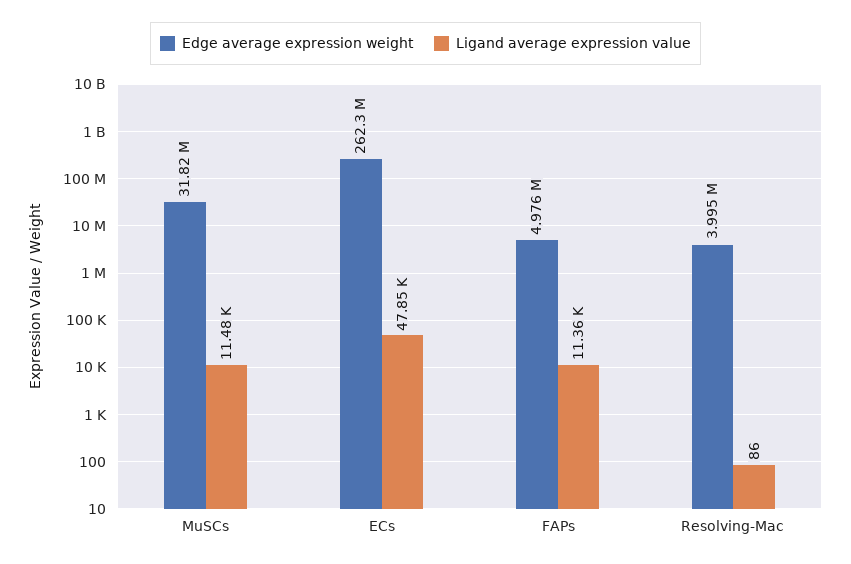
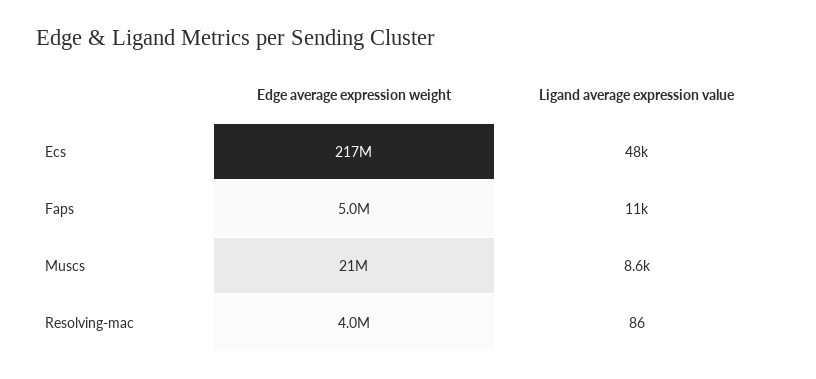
Edge average expression weight, MuSCs: 31820000 -> 21000000
Ligand average expression value, MuSCs: 11480 -> 8600
Edge average expression weight, ECs: 262300000 -> 217000000

